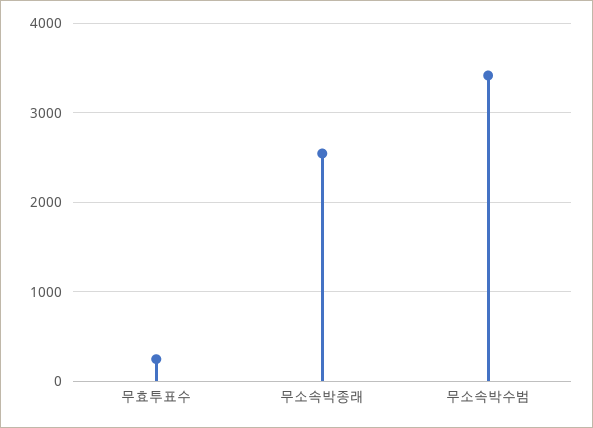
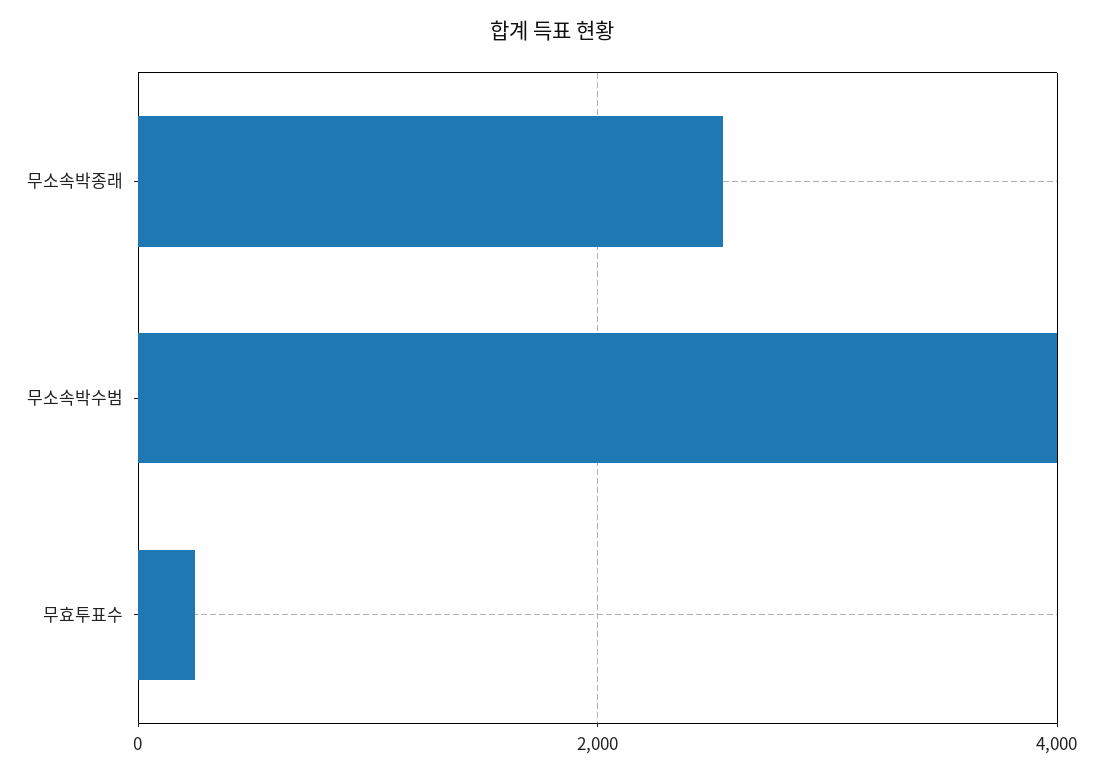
무소속박수범: 3400 -> 4000

